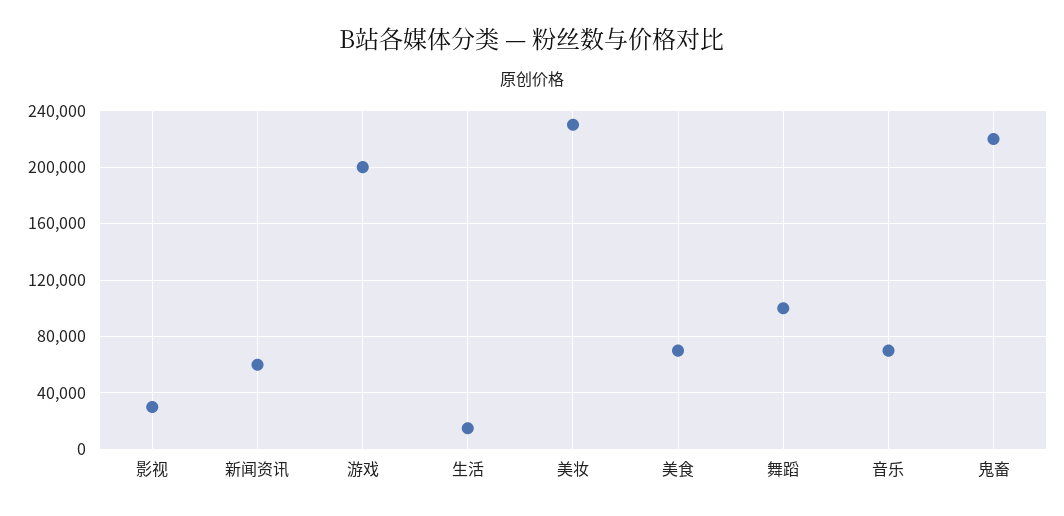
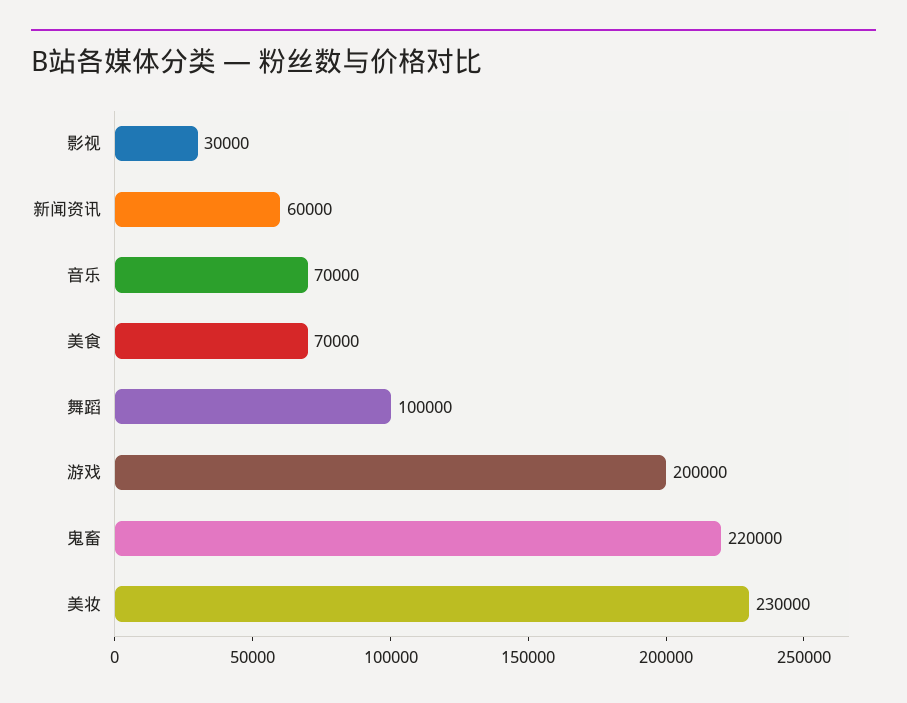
生活: 15000 -> none

